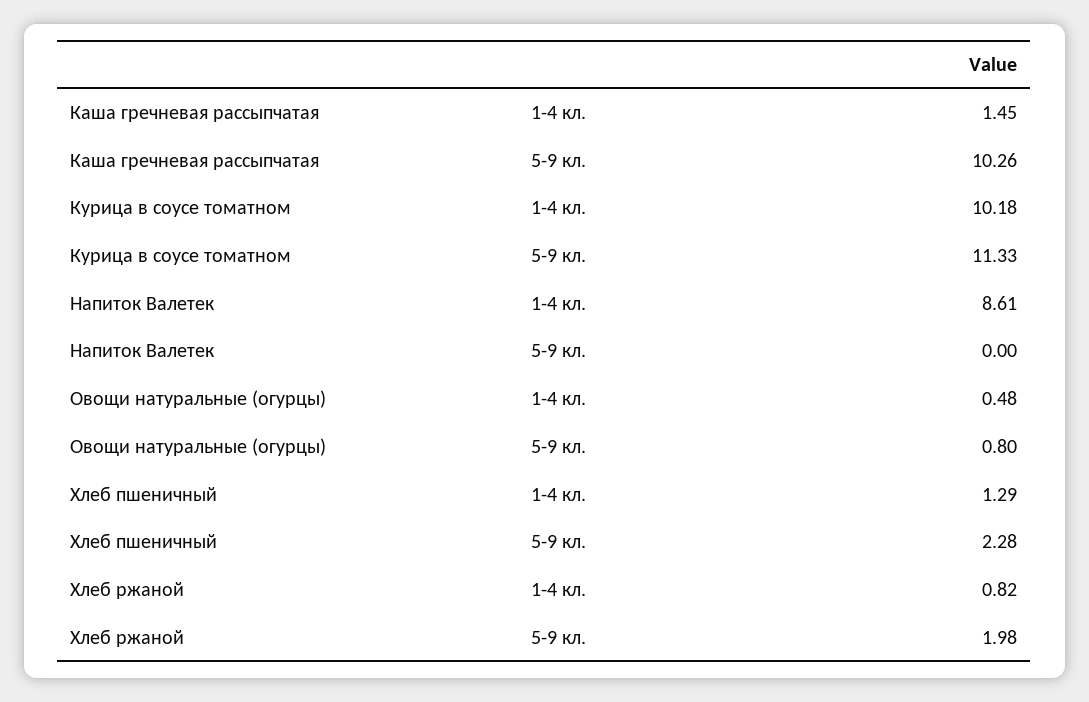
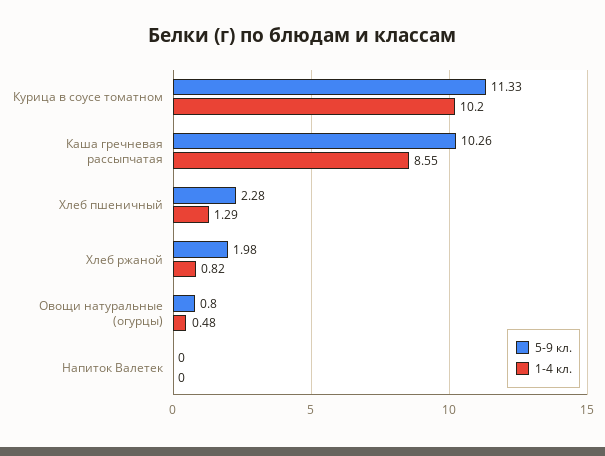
1-4 кл., Каша гречневая рассыпчатая: 1.45 -> 8.55
1-4 кл., Курица в соусе томатном: 10.18 -> 10.2
1-4 кл., Напиток Валетек: 8.61 -> 0

